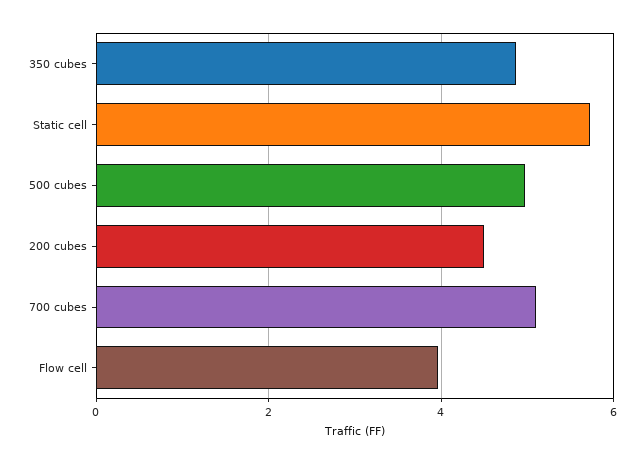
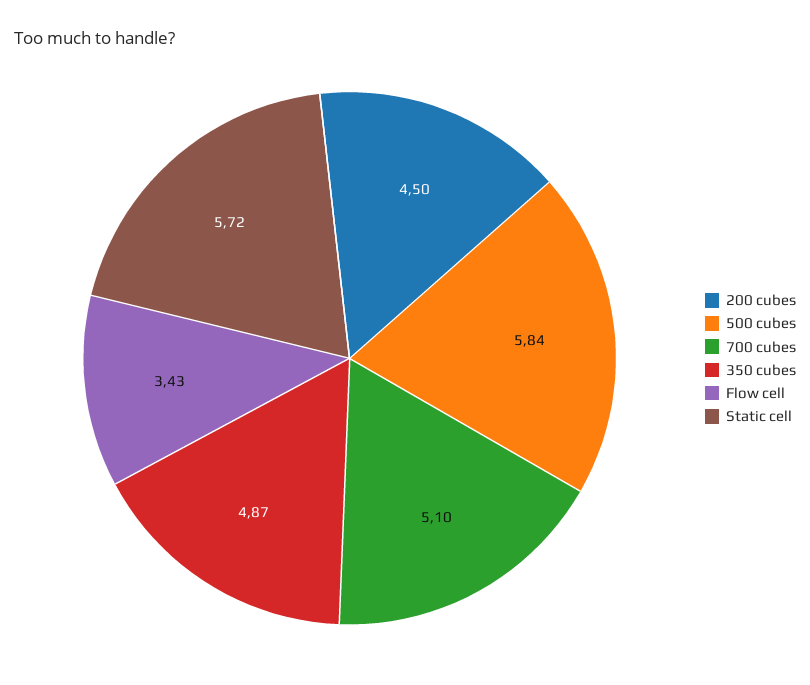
500 cubes: 5 -> 5.84
Flow cell: 4 -> 3.43

